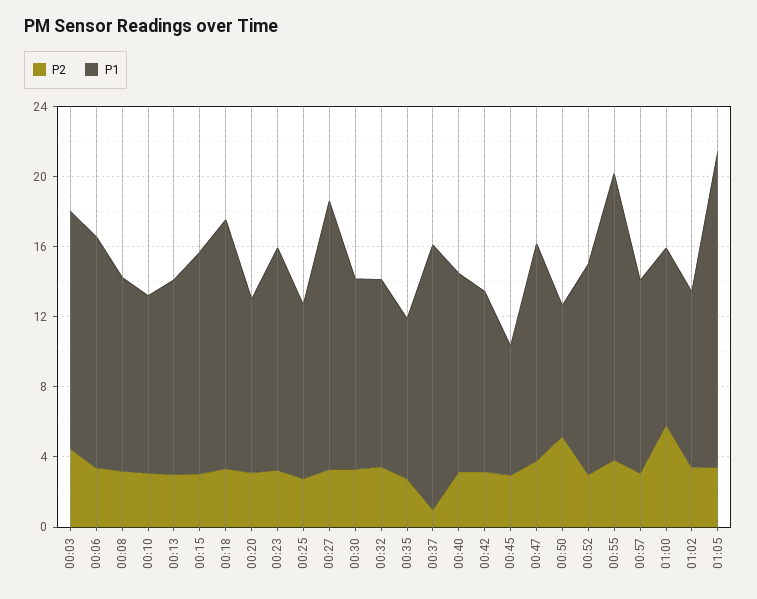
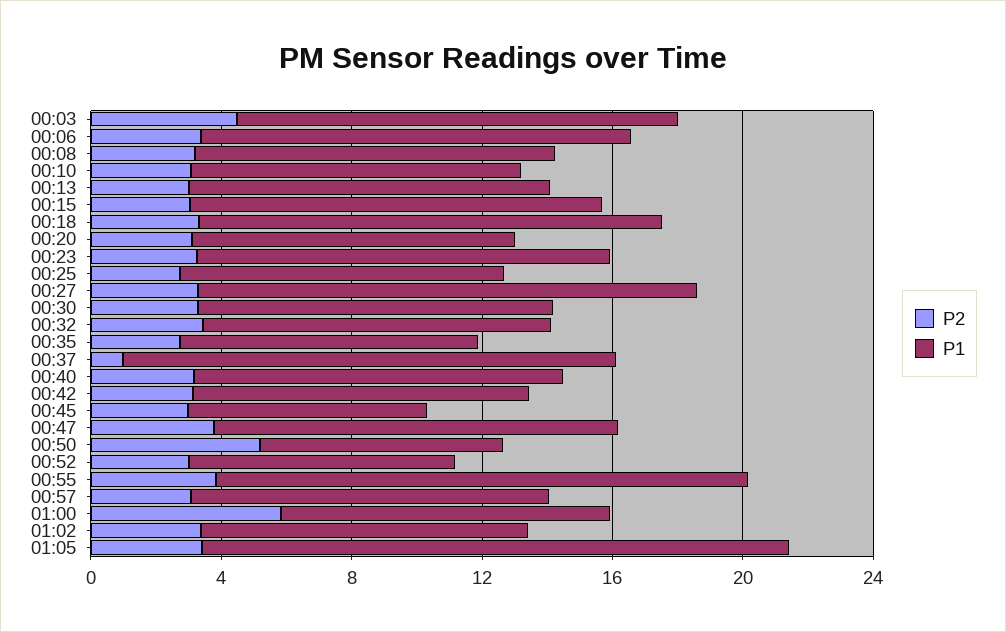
P1, 00:52: 12 -> 8

